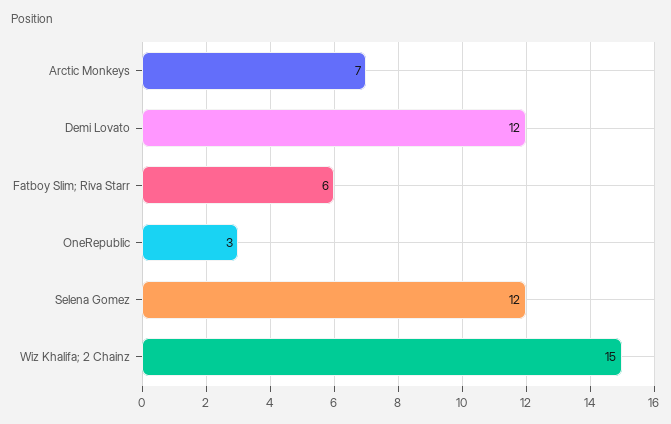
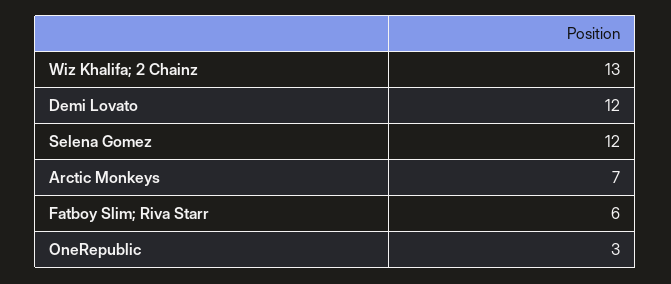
Wiz Khalifa; 2 Chainz: 15 -> 13

